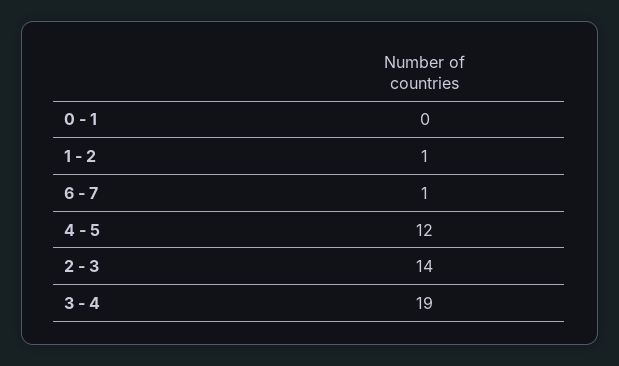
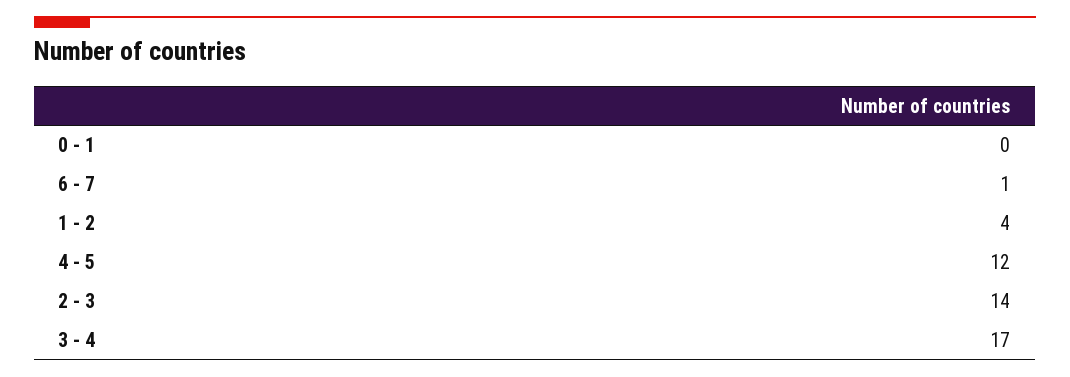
1 - 2: 1 -> 4
3 - 4: 19 -> 17

